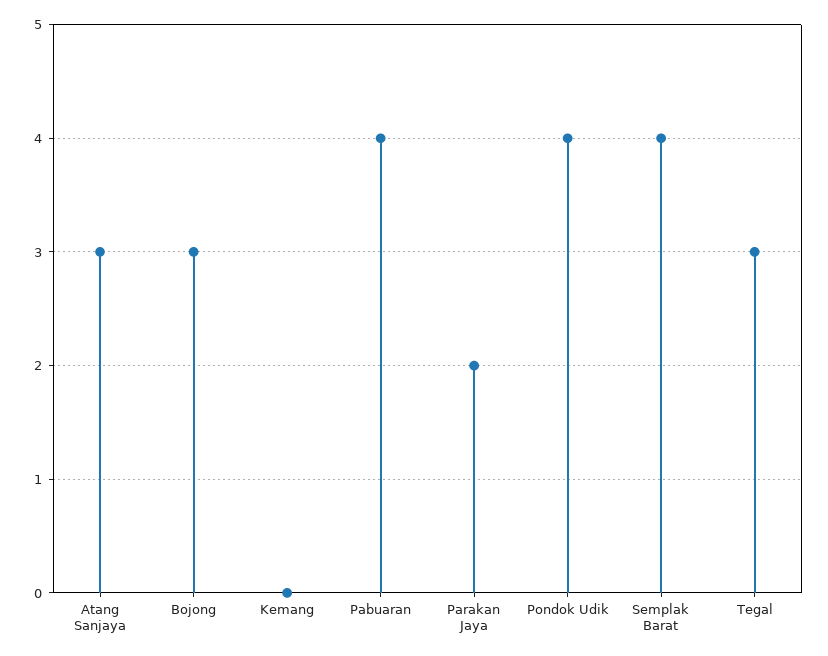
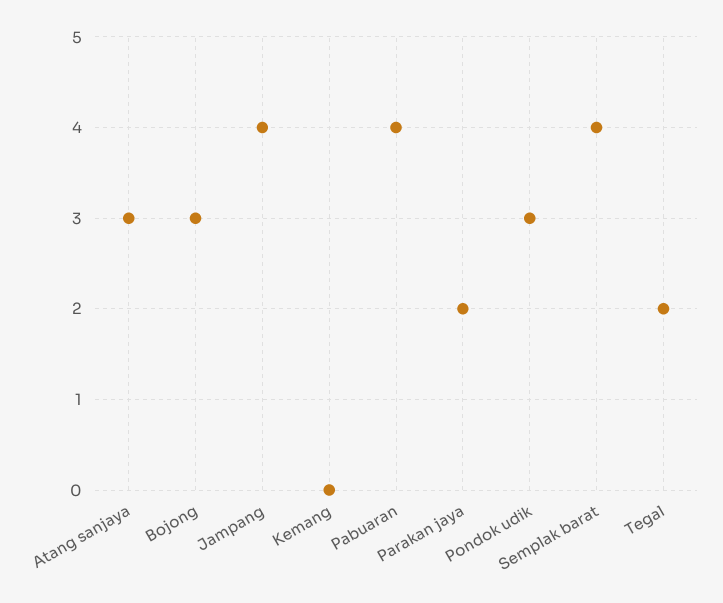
Pondok Udik: 4 -> 3
Tegal: 3 -> 2
Jampang: none -> 4

